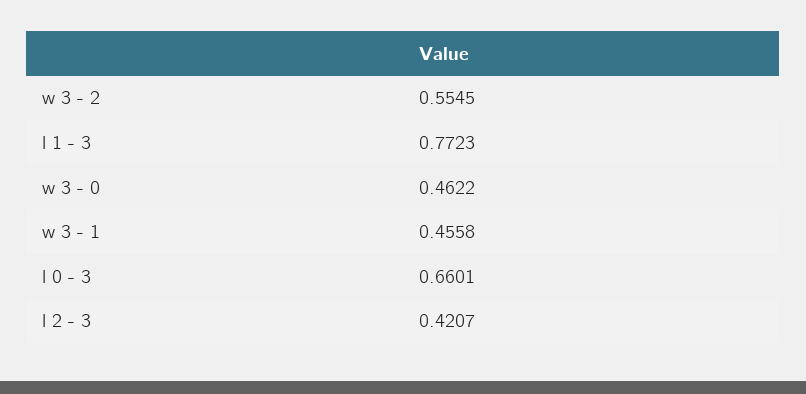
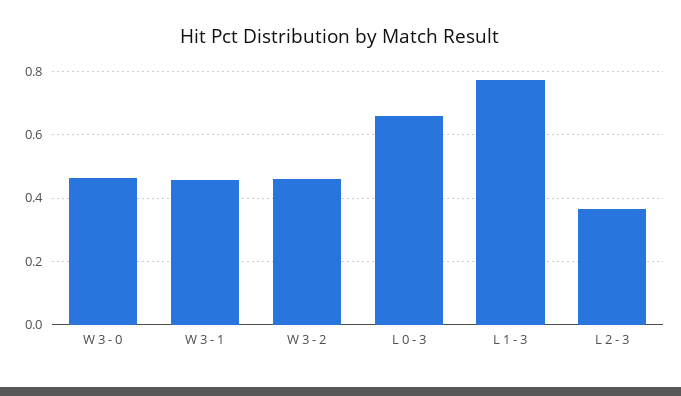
w 3 - 2: 0.5545 -> 0.46
l 2 - 3: 0.4207 -> 0.36

